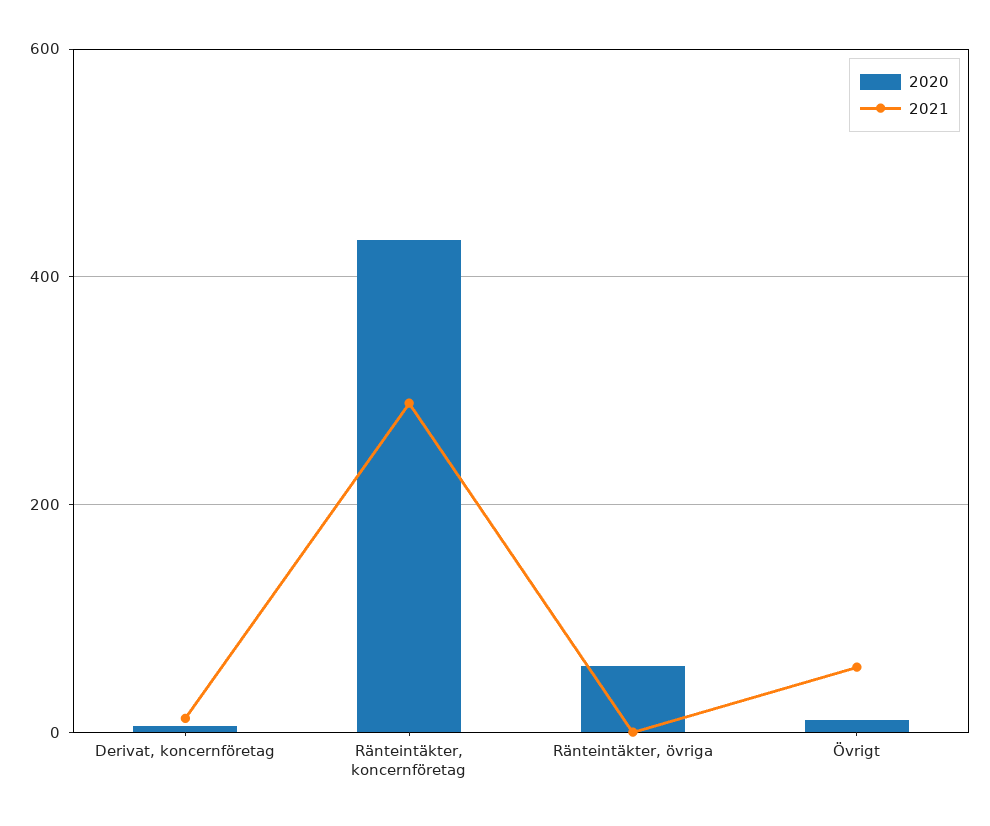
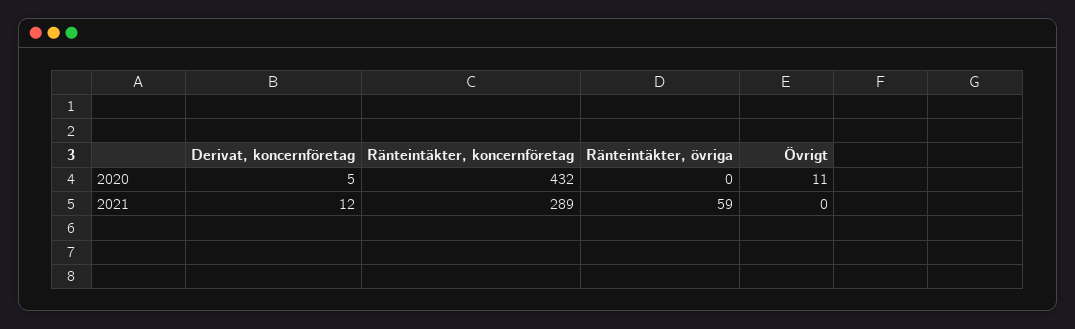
2020, Ränteintäkter, övriga: 60 -> 0
2021, Ränteintäkter, övriga: 0 -> 59
2021, Övrigt: 60 -> 0

